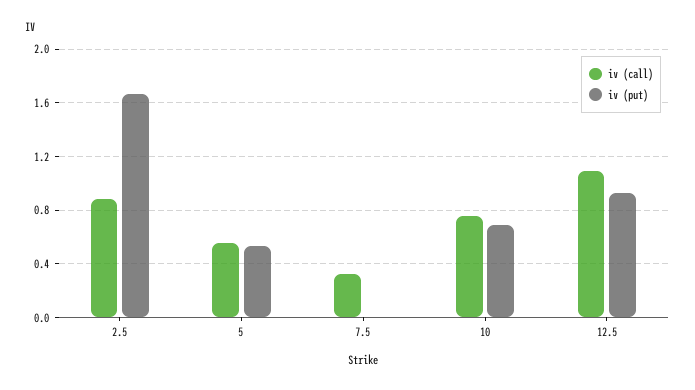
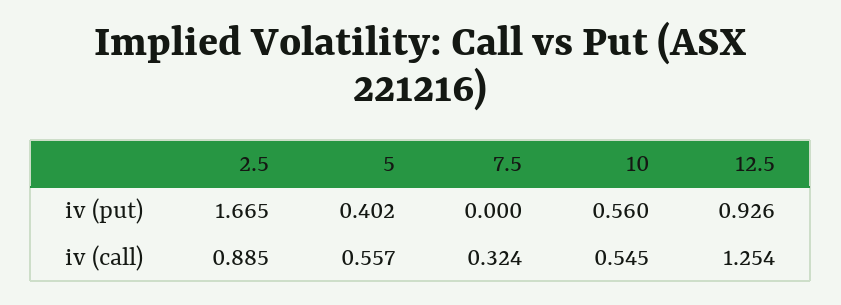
iv (put), 5: 0.55 -> 0.402
iv (call), 10: 0.75 -> 0.545
iv (put), 10: 0.7 -> 0.56
iv (call), 12.5: 1.1 -> 1.254

